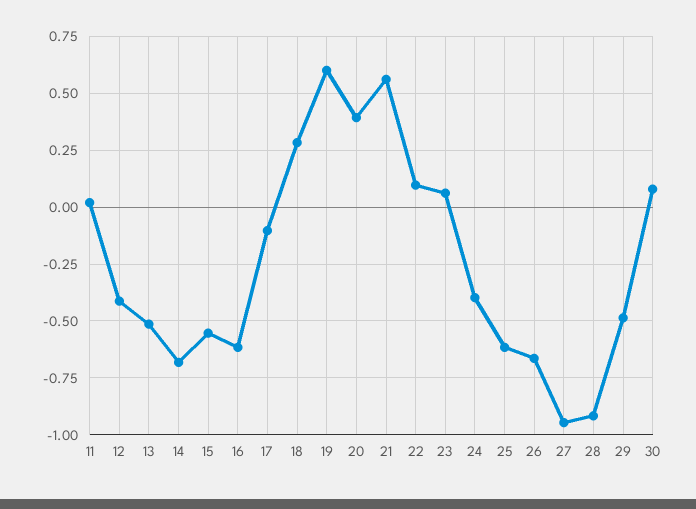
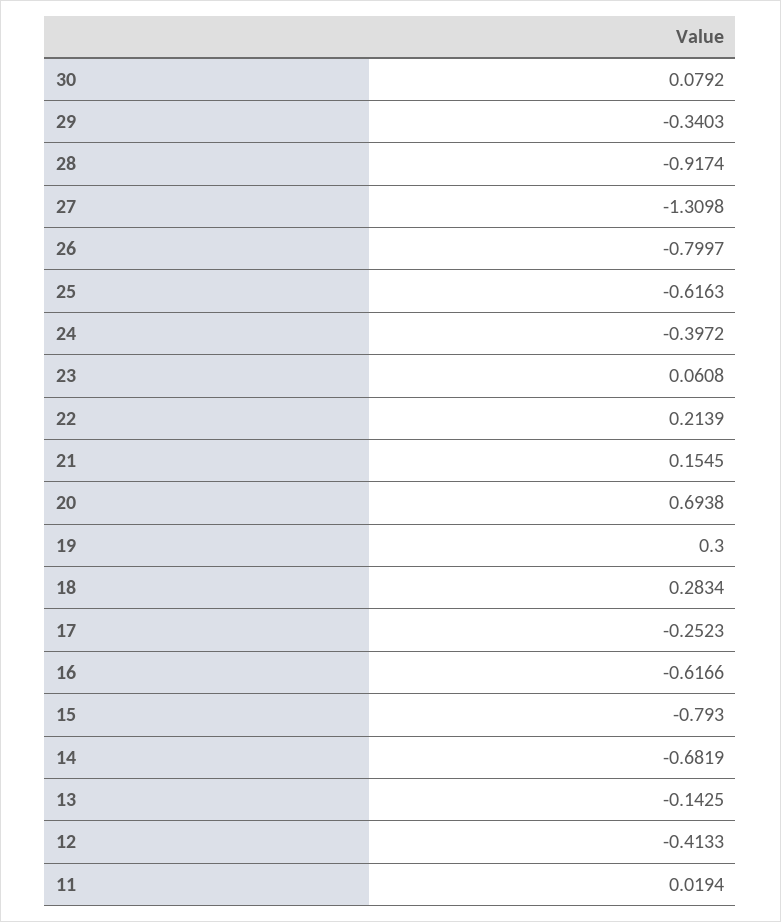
13: -0.5 -> -0.1425
15: -0.55 -> -0.793
17: -0.1 -> -0.2523
19: 0.6 -> 0.3
20: 0.4 -> 0.6938
21: 0.55 -> 0.1545
22: 0.1 -> 0.2139
26: -0.65 -> -0.7997
27: -0.95 -> -1.3098
29: -0.5 -> -0.3403

